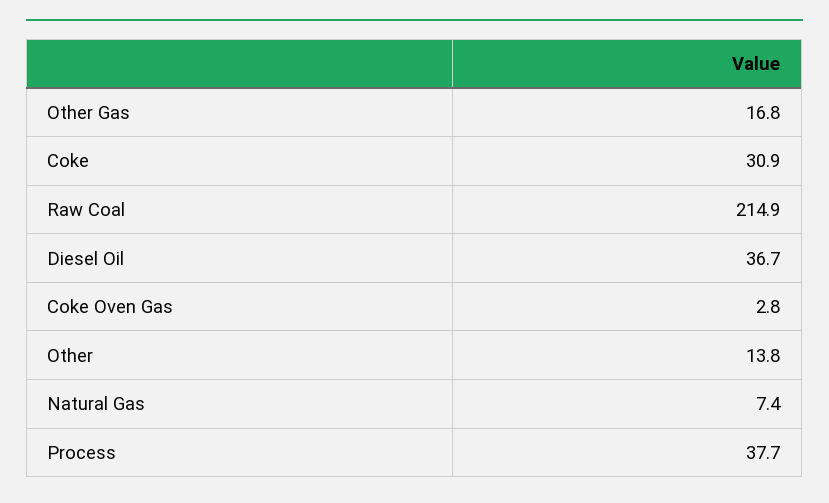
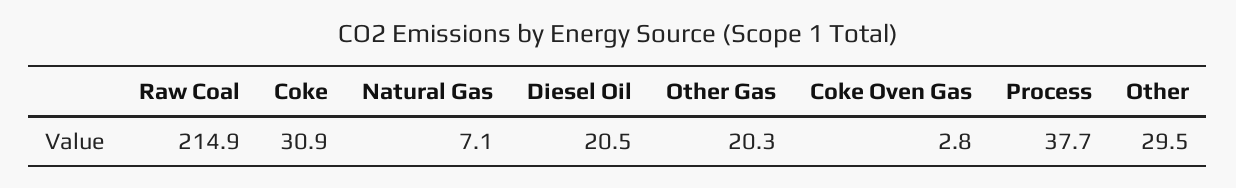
Other Gas: 16.8 -> 20.3
Diesel Oil: 36.7 -> 20.5
Other: 13.8 -> 29.5
Natural Gas: 7.4 -> 7.1

